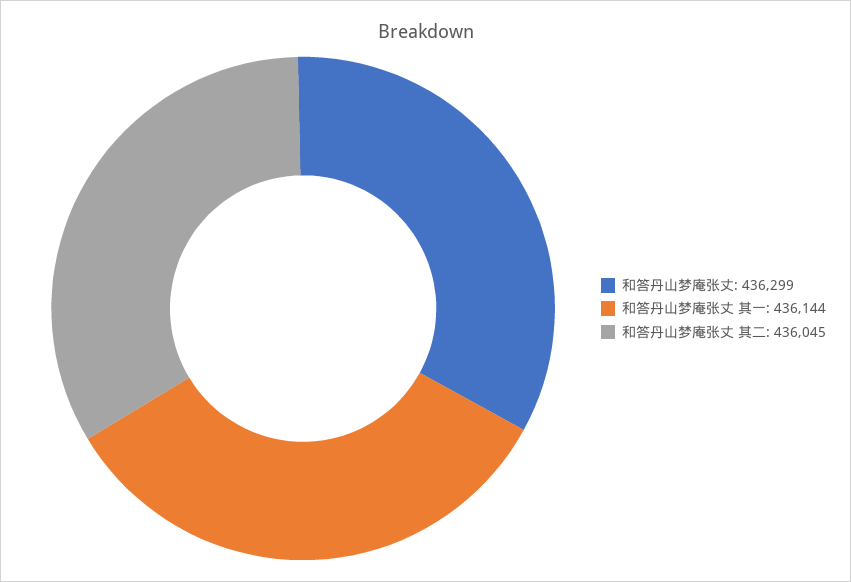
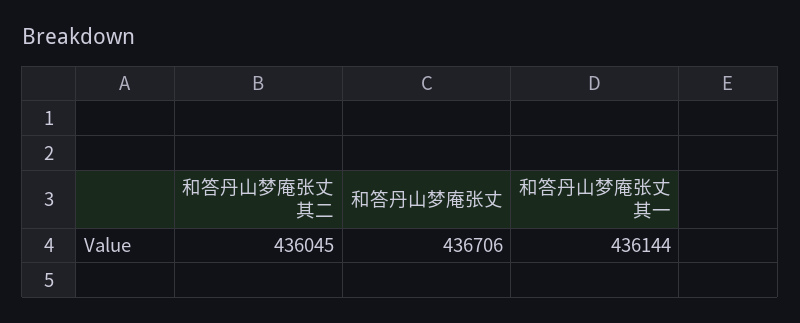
和答丹山梦庵张丈: 436299 -> 436706

